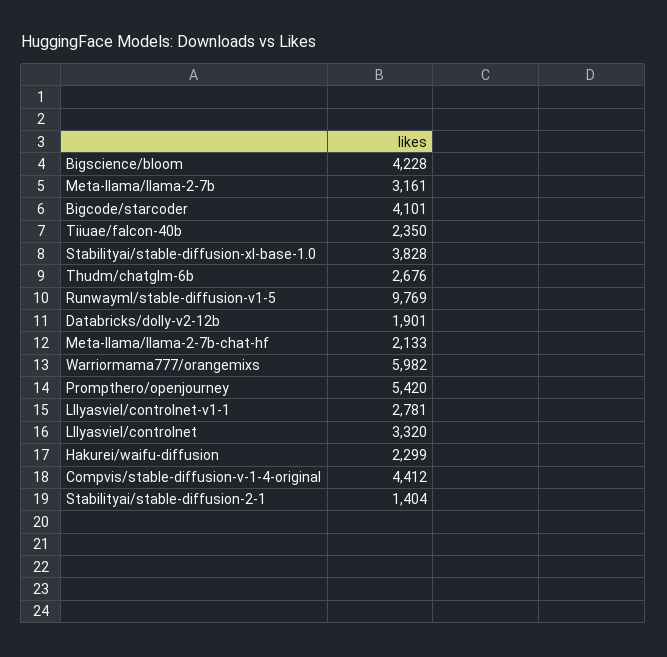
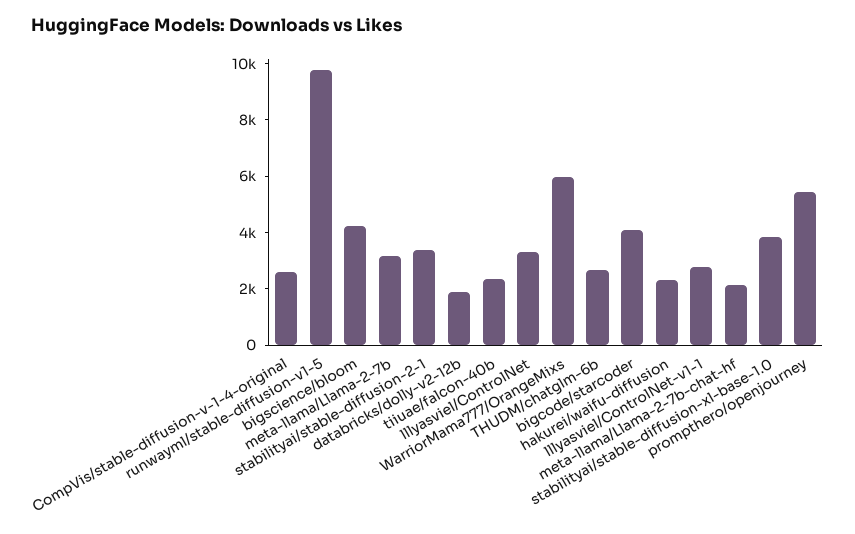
Compvis/stable-diffusion-v-1-4-original: 4412 -> 2500
Stabilityai/stable-diffusion-2-1: 1404 -> 3500

